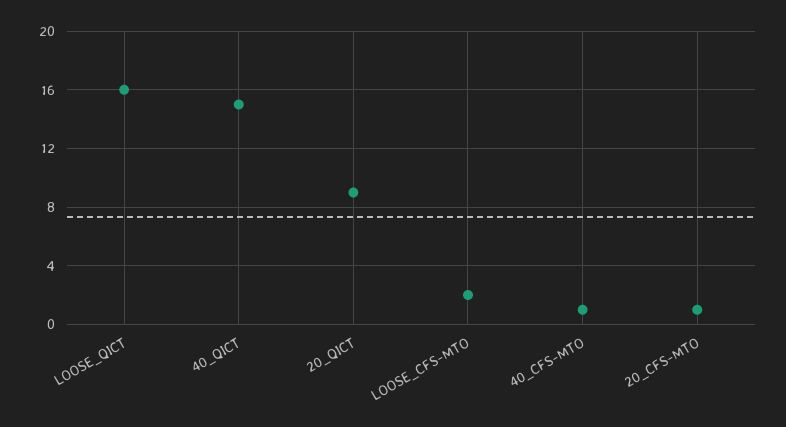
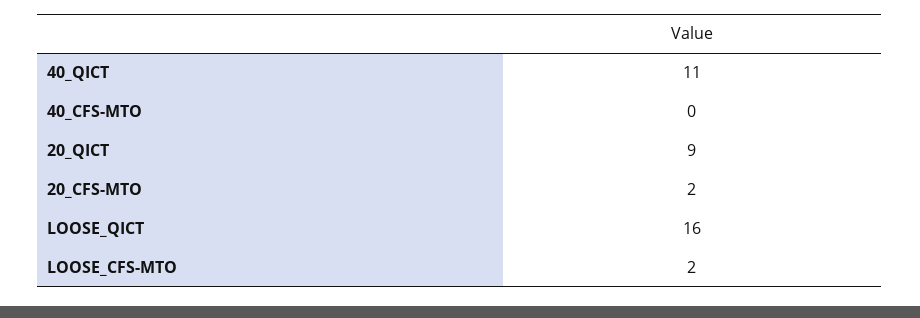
40_QICT: 15 -> 11
40_CFS-MTO: 1 -> 0
20_CFS-MTO: 1 -> 2

